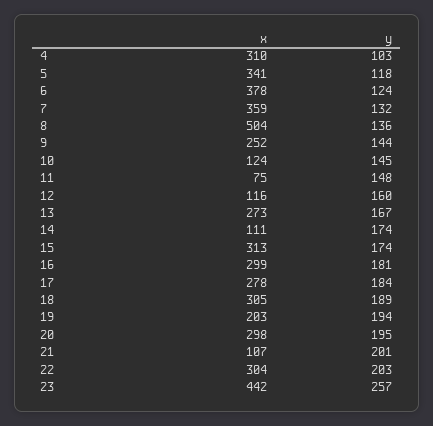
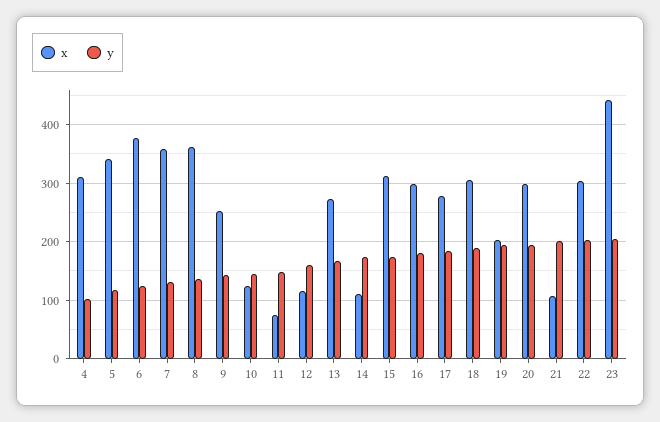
x, 8: 504 -> 360
y, 23: 257 -> 200

